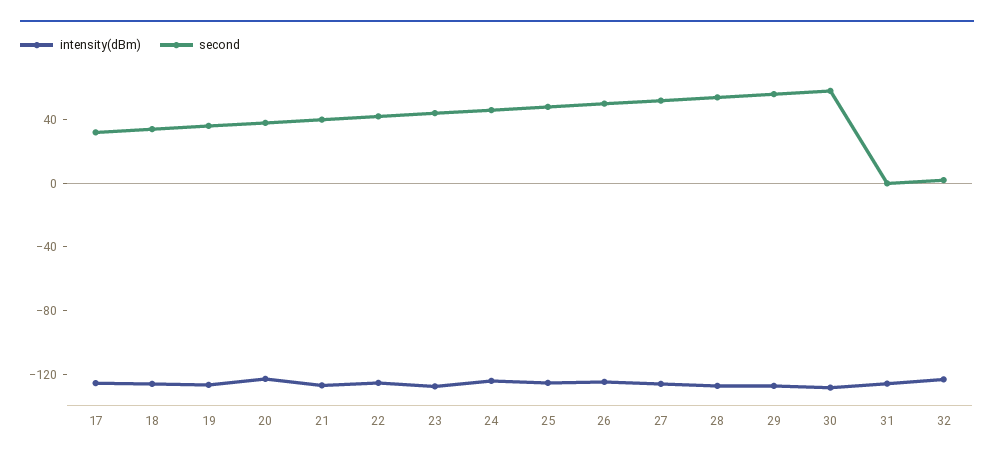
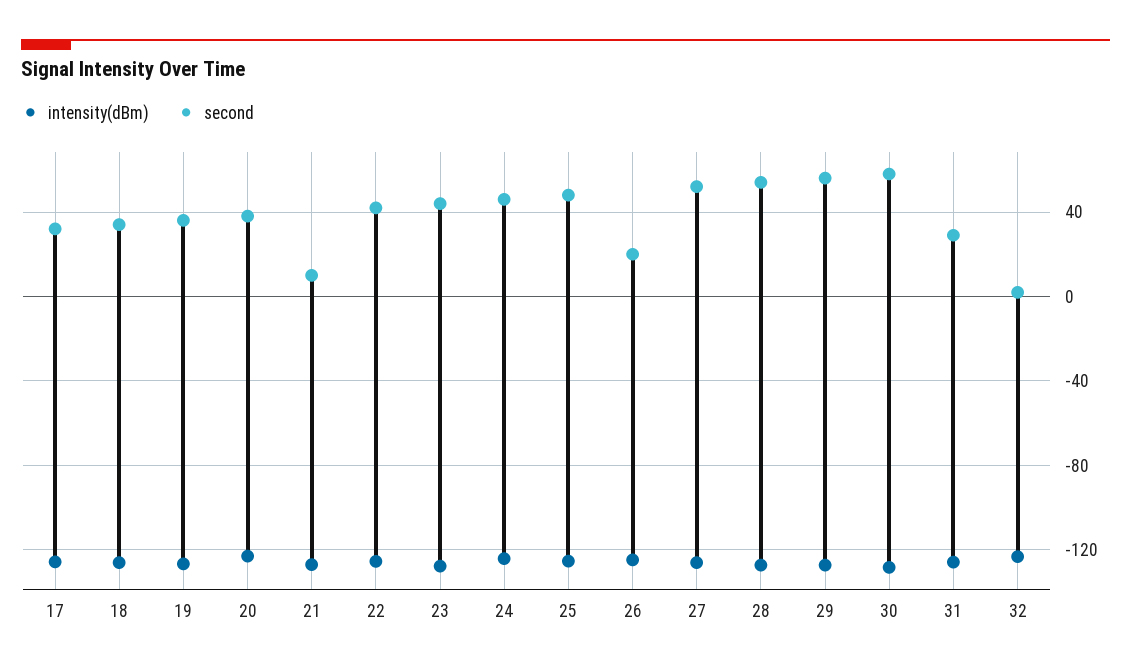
second, 21: 40 -> 10
second, 26: 50 -> 20
second, 31: 0 -> 30

